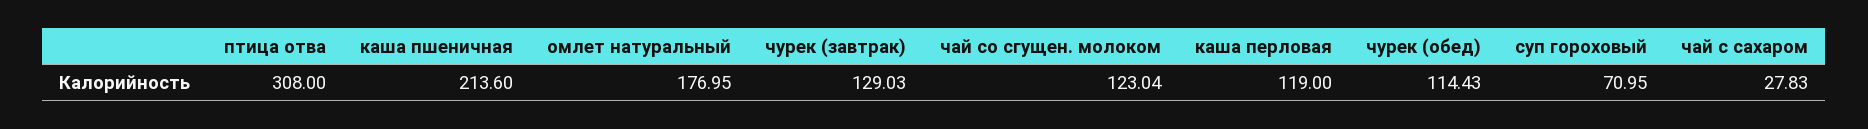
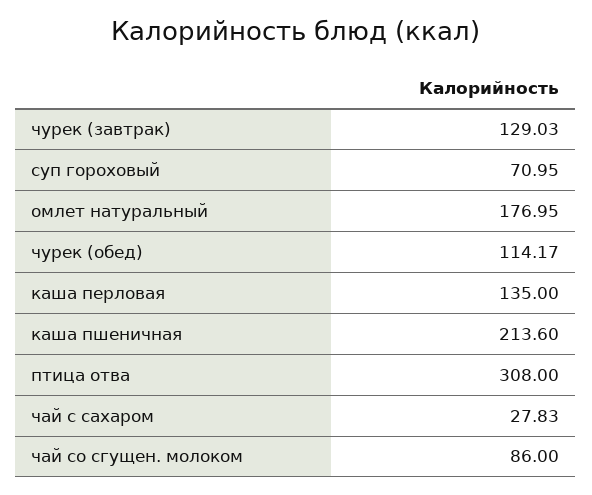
чай со сгущен. молоком: 123.04 -> 86
каша перловая: 119 -> 135
чурек (обед): 114.43 -> 114.17

